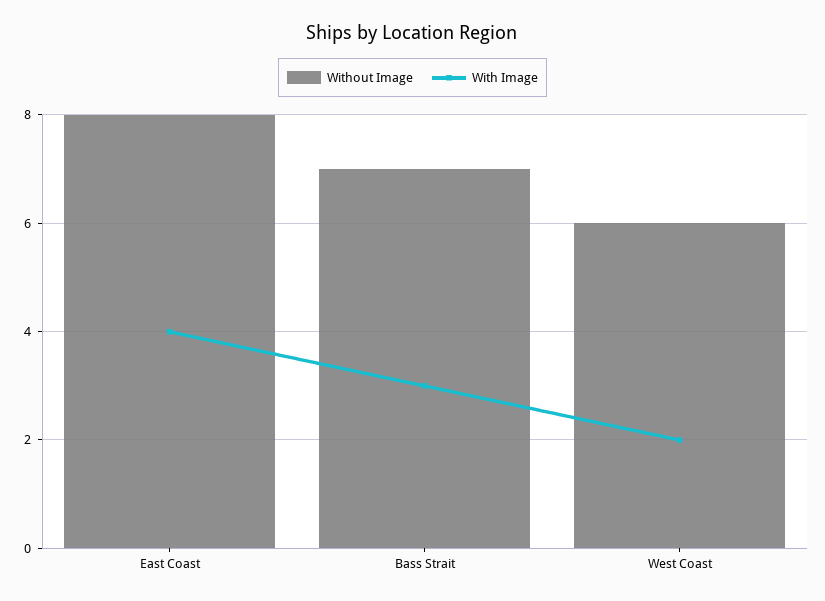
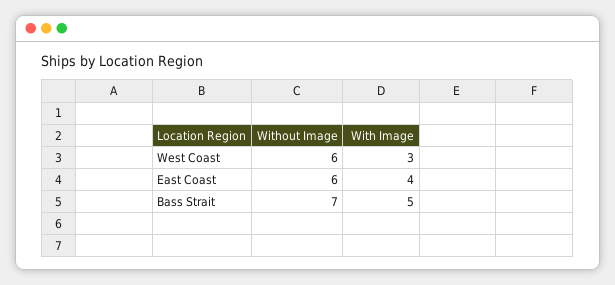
Without Image, East Coast: 8 -> 6
With Image, Bass Strait: 3 -> 5
With Image, West Coast: 2 -> 3

